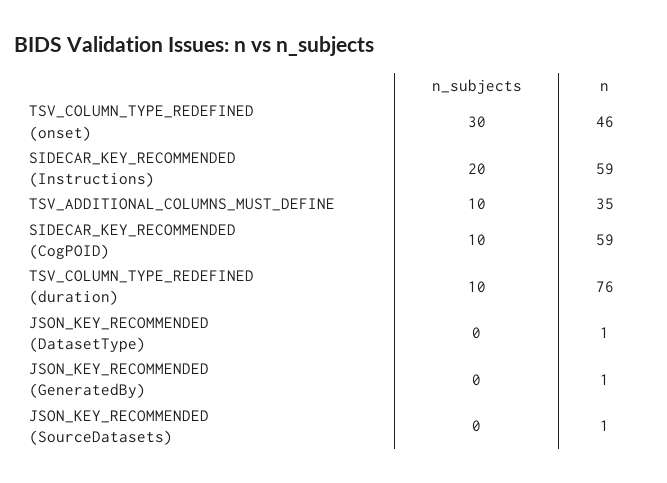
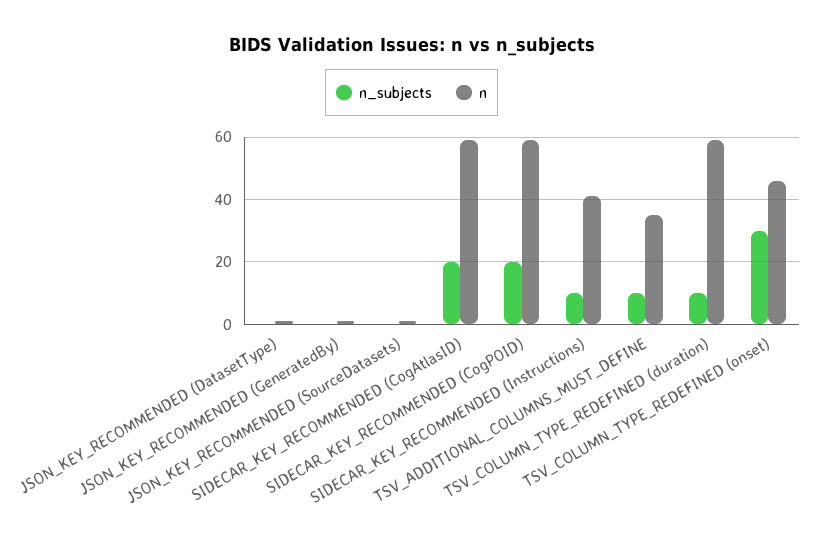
n_subjects, SIDECAR_KEY_RECOMMENDED (Instructions): 20 -> 10
n, SIDECAR_KEY_RECOMMENDED (Instructions): 59 -> 40
n_subjects, SIDECAR_KEY_RECOMMENDED (CogPOID): 10 -> 20
n, TSV_COLUMN_TYPE_REDEFINED (duration): 76 -> 60
n_subjects, SIDECAR_KEY_RECOMMENDED (CogAtlasID): none -> 20
n, SIDECAR_KEY_RECOMMENDED (CogAtlasID): none -> 60

